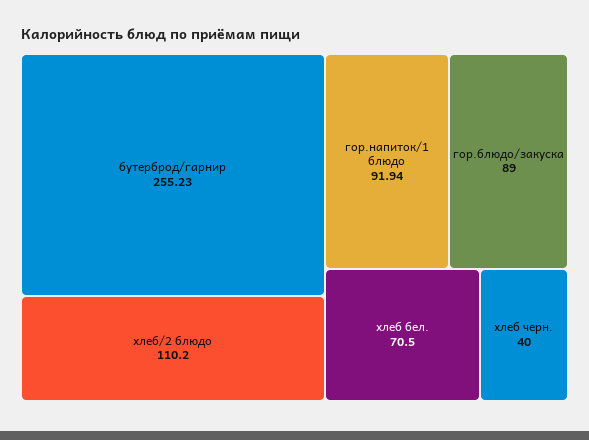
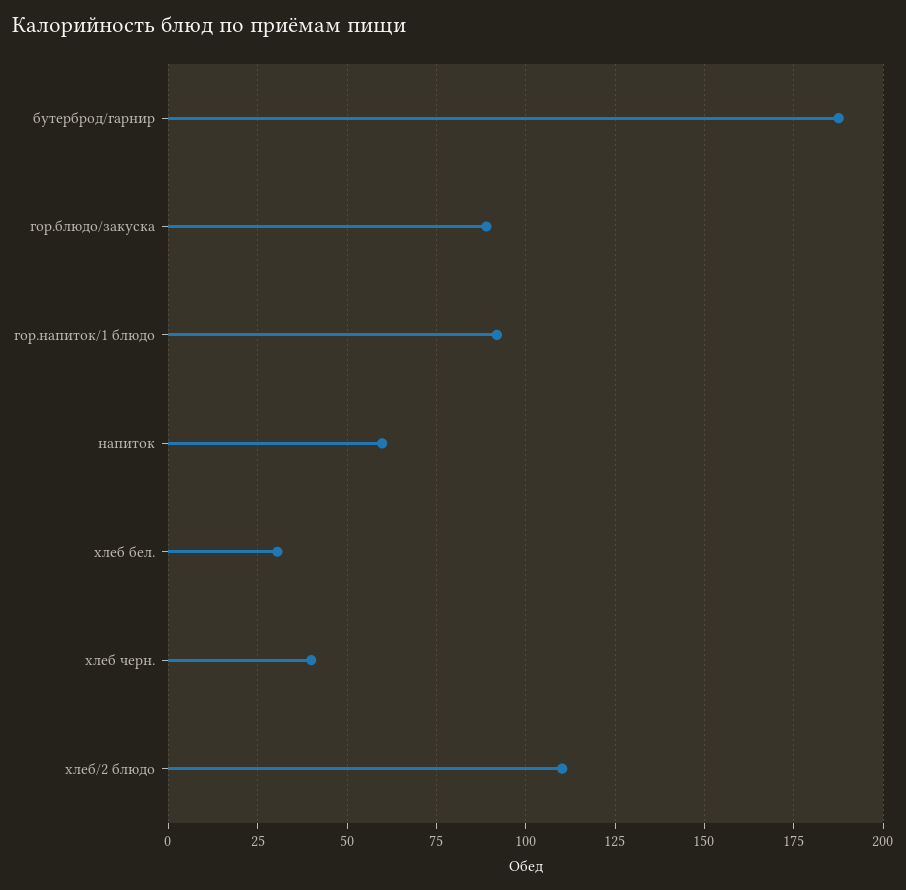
бутерброд/гарнир: 255.23 -> 187.5
хлеб бел.: 70.5 -> 30
напиток: none -> 60

